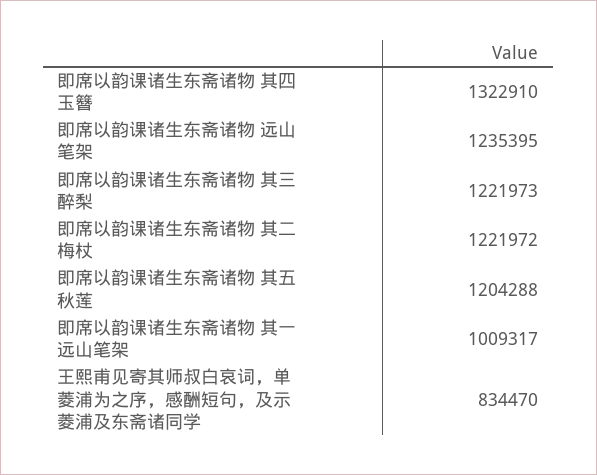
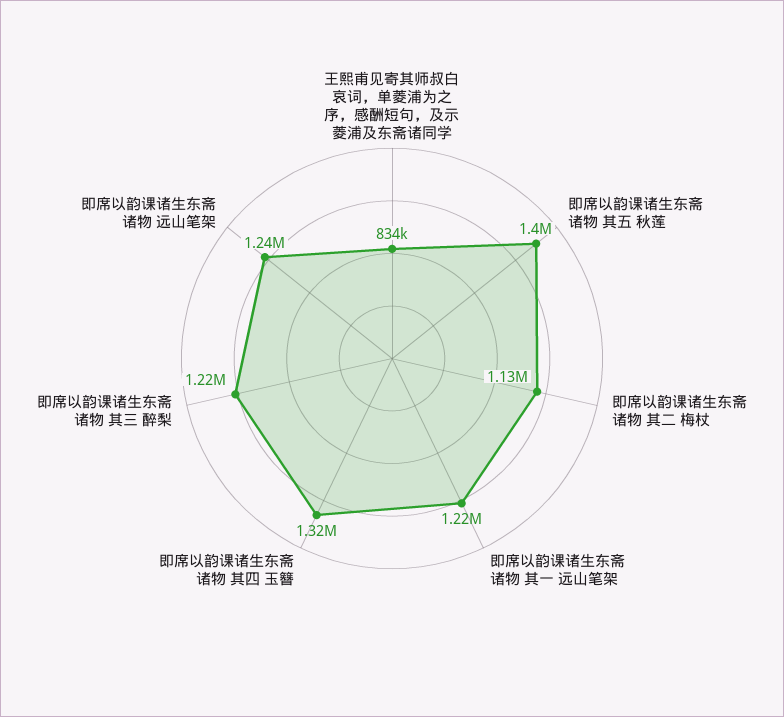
即席以韵课诸生东斋诸物 其二 梅杖: 1221972 -> 1130000
即席以韵课诸生东斋诸物 其五 秋莲: 1204288 -> 1400000
即席以韵课诸生东斋诸物 其一 远山笔架: 1009317 -> 1220000

